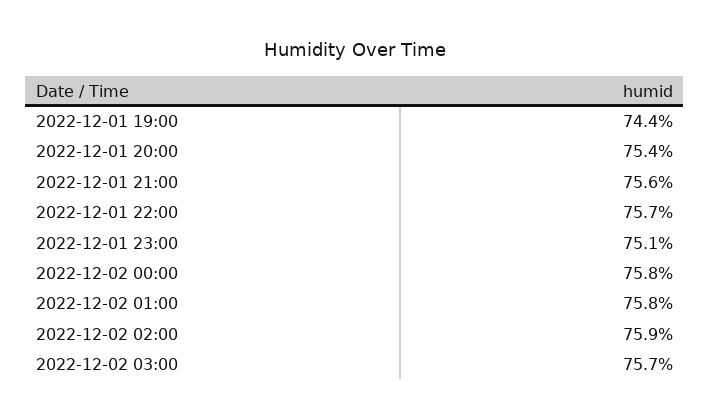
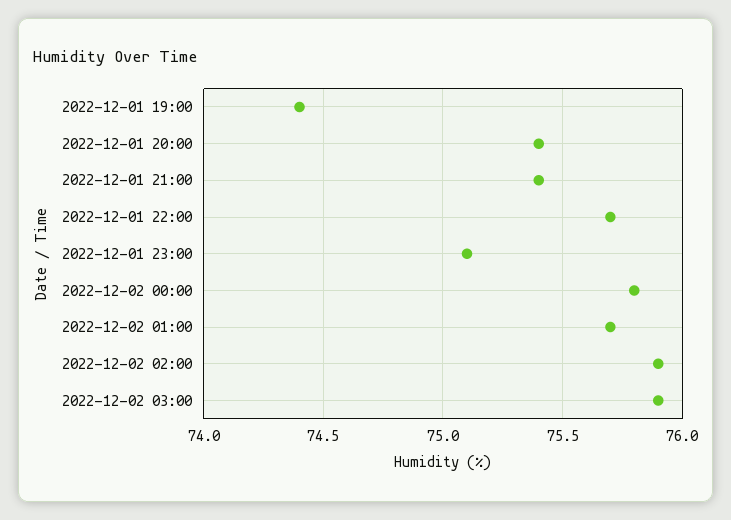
2022-12-01 21:00: 75.6 -> 75.4
2022-12-02 01:00: 75.8 -> 75.7
2022-12-02 03:00: 75.7 -> 75.9

